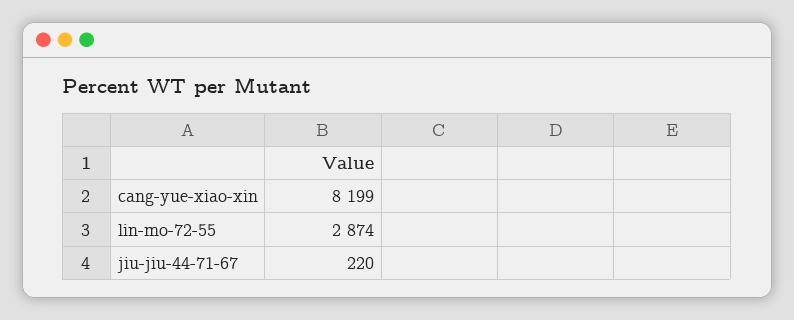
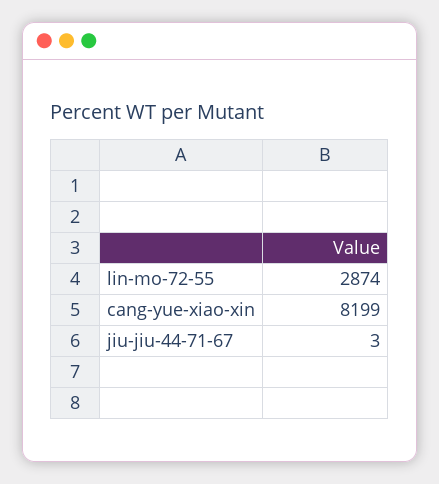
jiu-jiu-44-71-67: 220 -> 3

